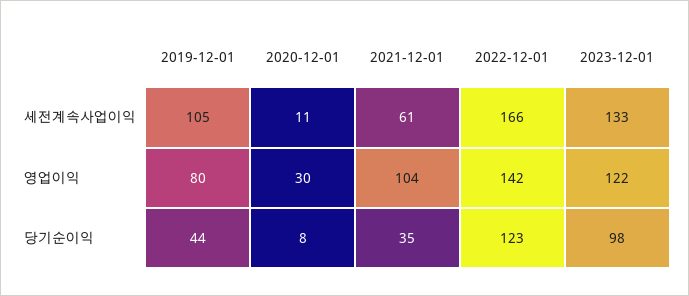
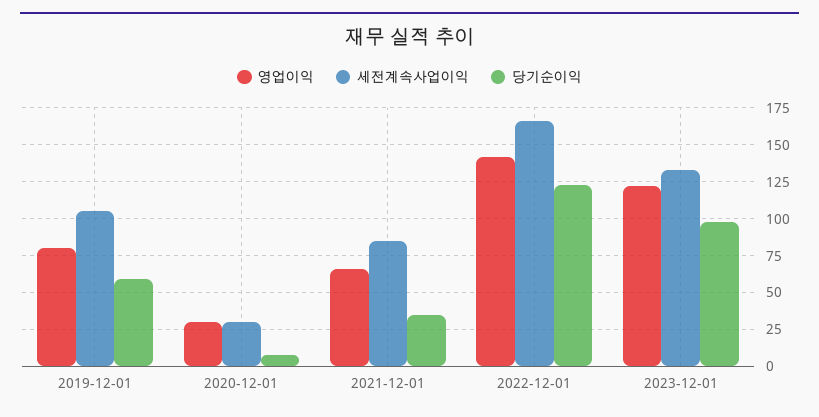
세전계속사업이익, 2020-12-01: 11 -> 30
세전계속사업이익, 2021-12-01: 61 -> 85
영업이익, 2021-12-01: 104 -> 65
당기순이익, 2019-12-01: 44 -> 60

